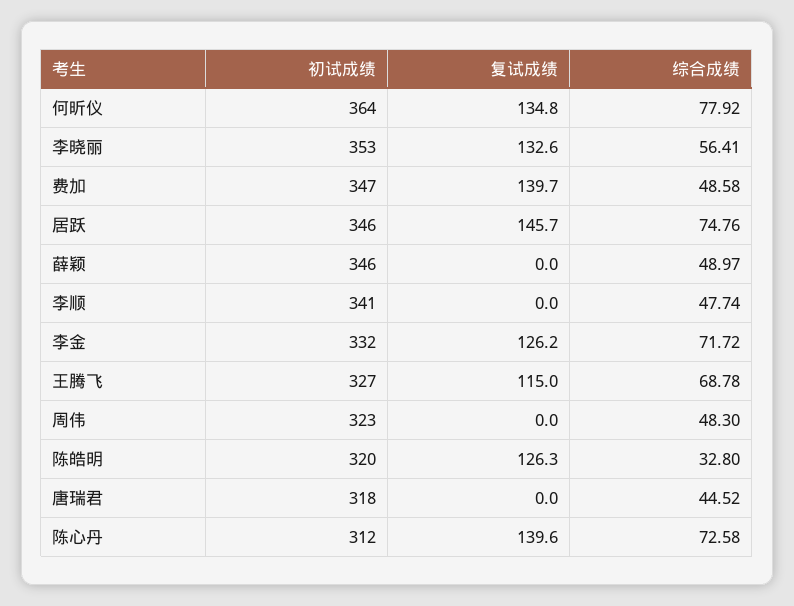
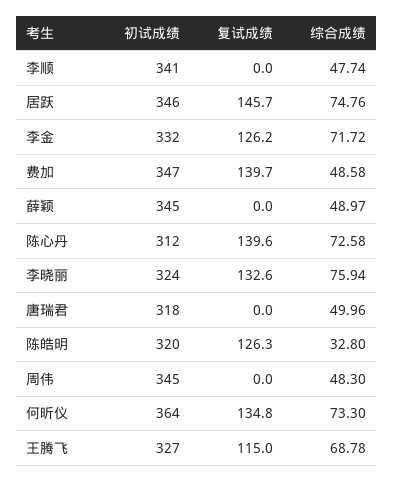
综合成绩, 何昕仪: 77.92 -> 73.3
初试成绩, 李晓丽: 353 -> 324
综合成绩, 李晓丽: 56.41 -> 75.94
初试成绩, 薛颖: 346 -> 345
初试成绩, 周伟: 323 -> 345
综合成绩, 唐瑞君: 44.52 -> 49.96

